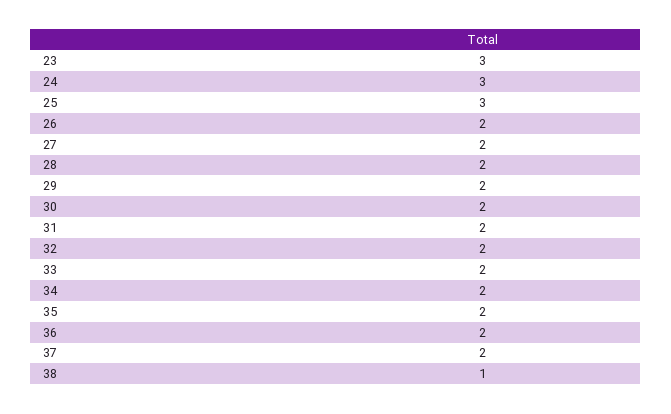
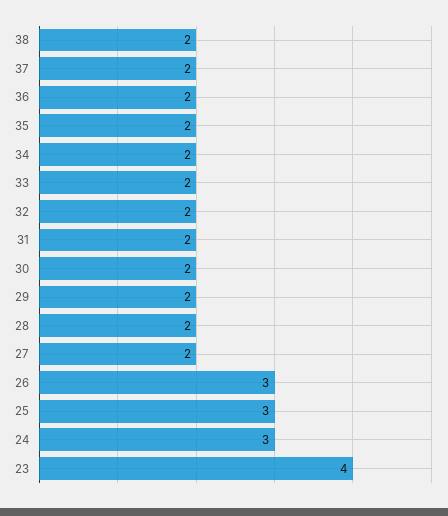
23: 3 -> 4
26: 2 -> 3
38: 1 -> 2

